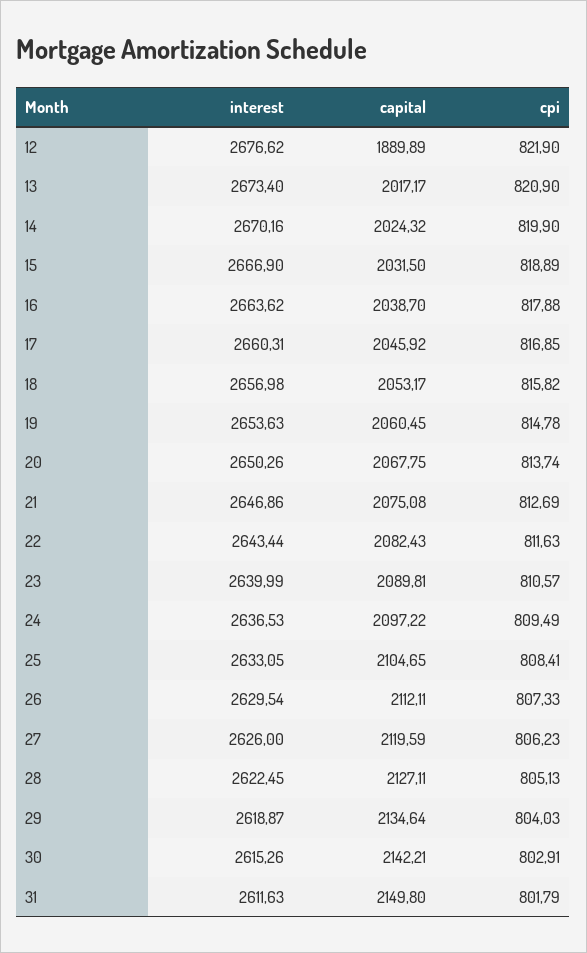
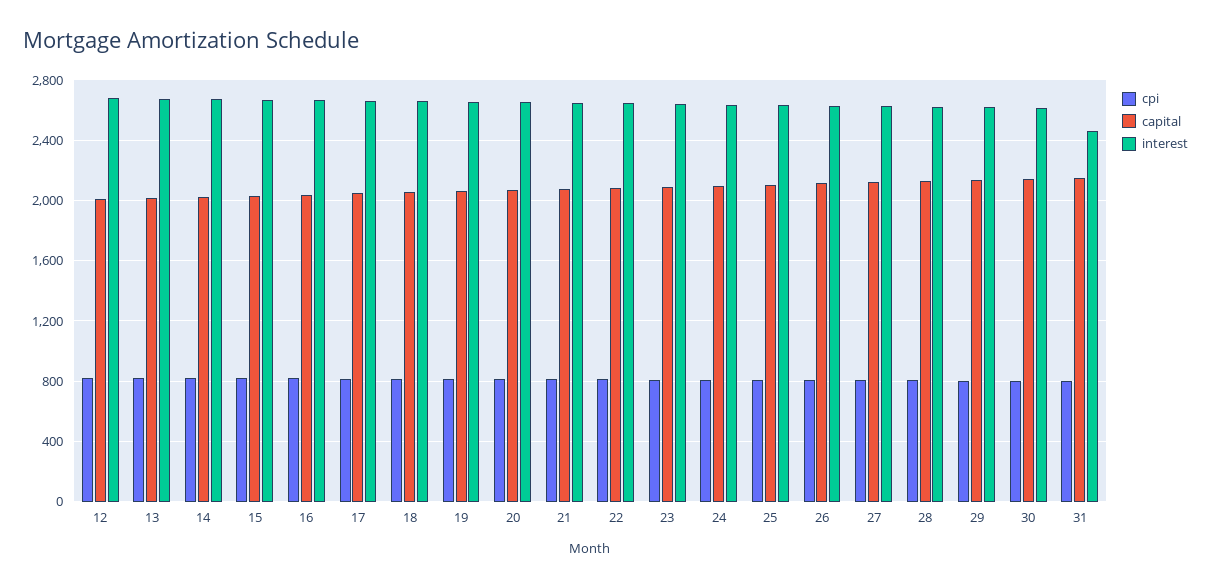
capital, 12: 1889.89 -> 2000
interest, 31: 2611.63 -> 2450

